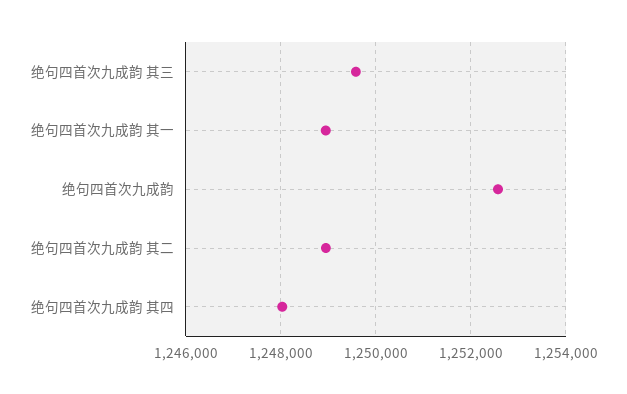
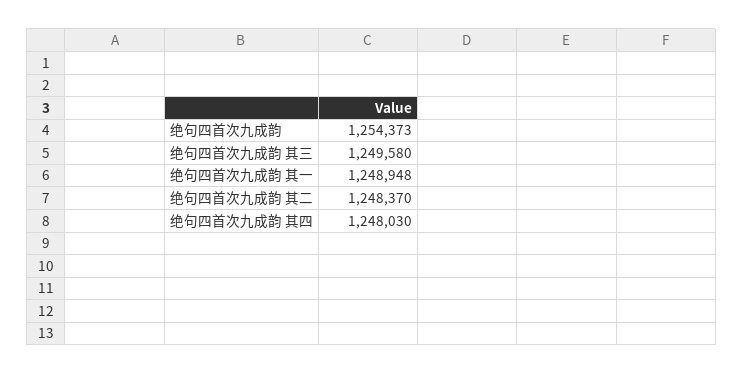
绝句四首次九成韵: 1252600 -> 1254373
绝句四首次九成韵 其二: 1249000 -> 1248370

